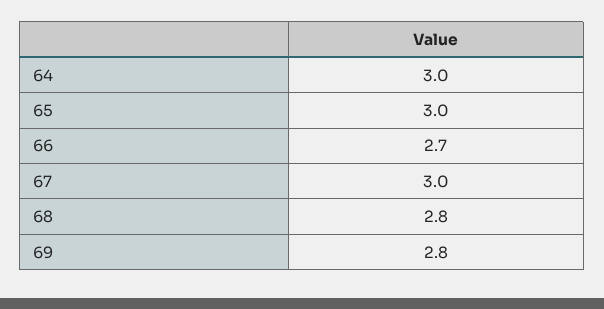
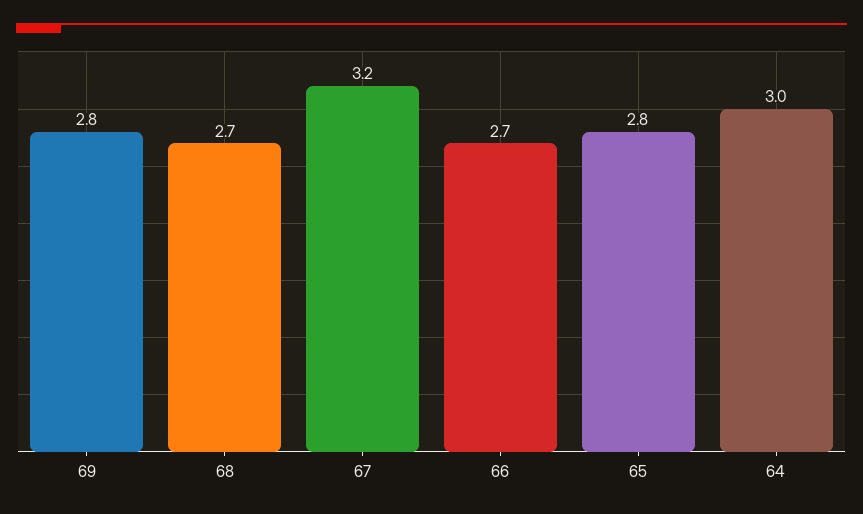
65: 3 -> 2.8
67: 3 -> 3.2
68: 2.8 -> 2.7

